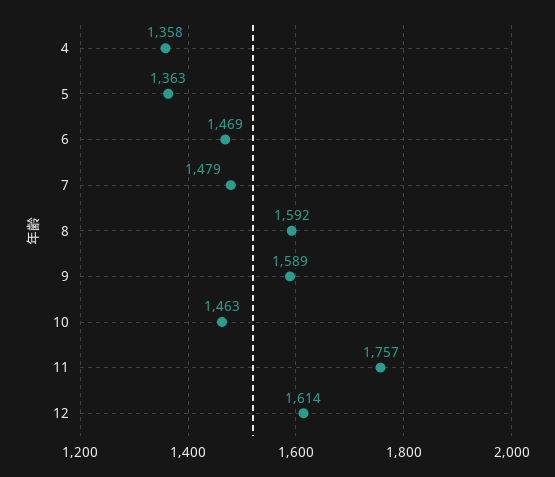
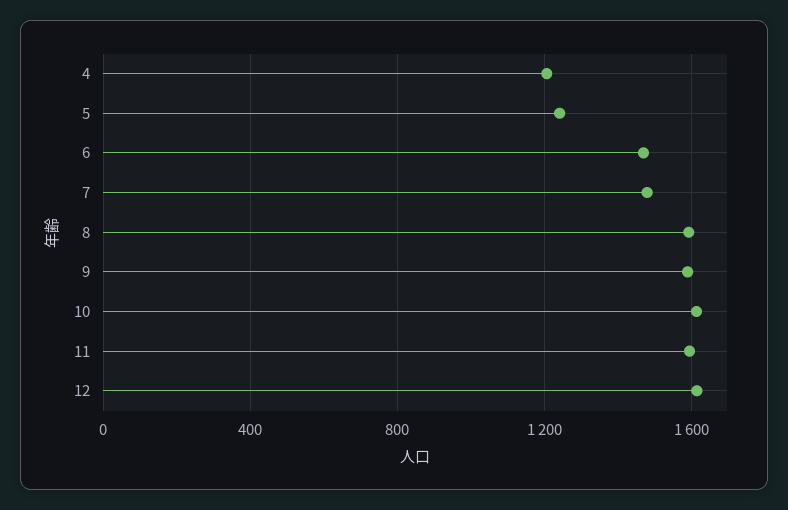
4: 1358 -> 1200
5: 1363 -> 1250
10: 1463 -> 1600
11: 1757 -> 1600

